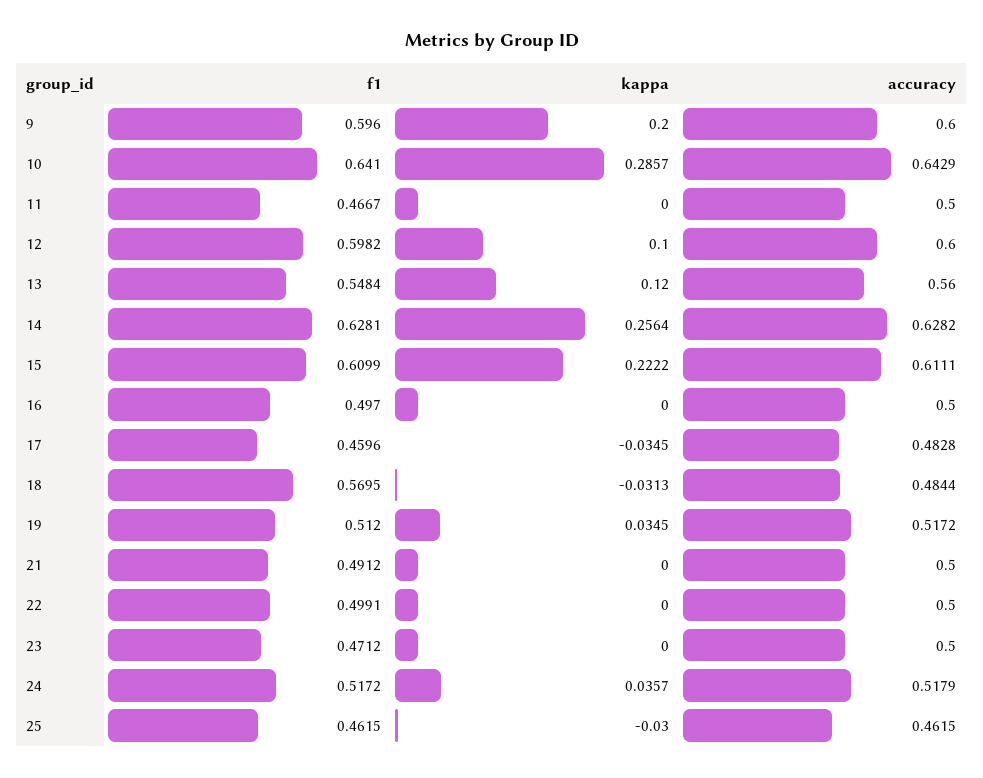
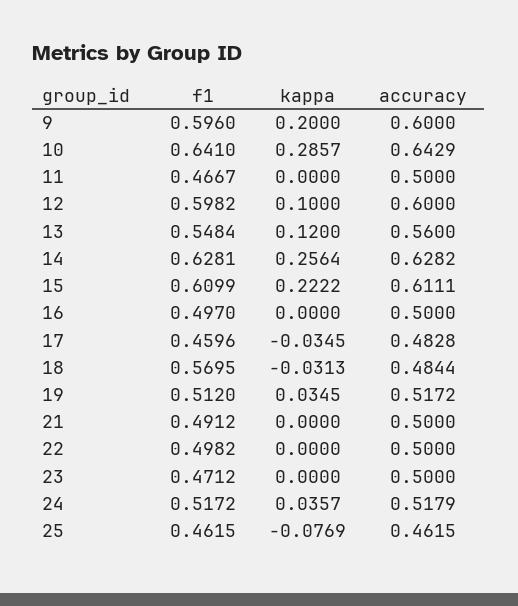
f1, 22: 0.4991 -> 0.4982
kappa, 25: -0.03 -> -0.0769

